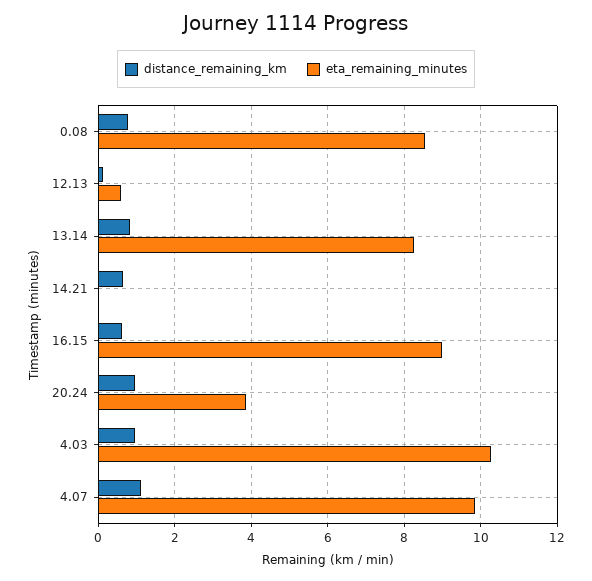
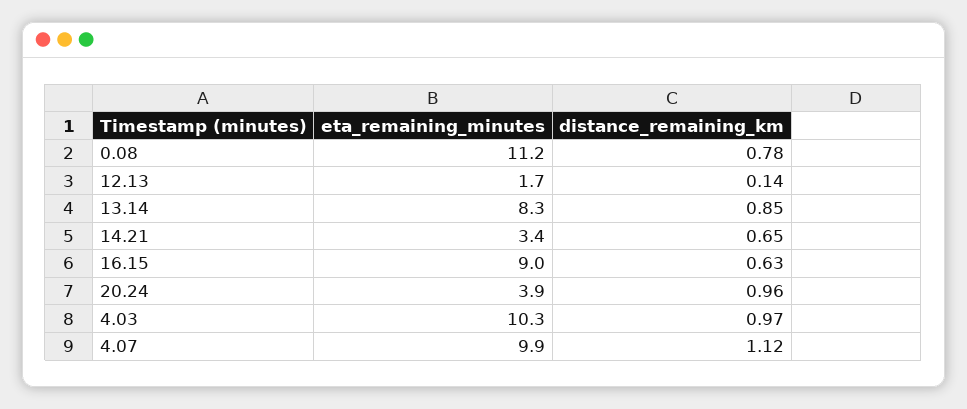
eta_remaining_minutes, 0.08: 8.6 -> 11.2
eta_remaining_minutes, 12.13: 0.6 -> 1.7
eta_remaining_minutes, 14.21: 0 -> 3.4

